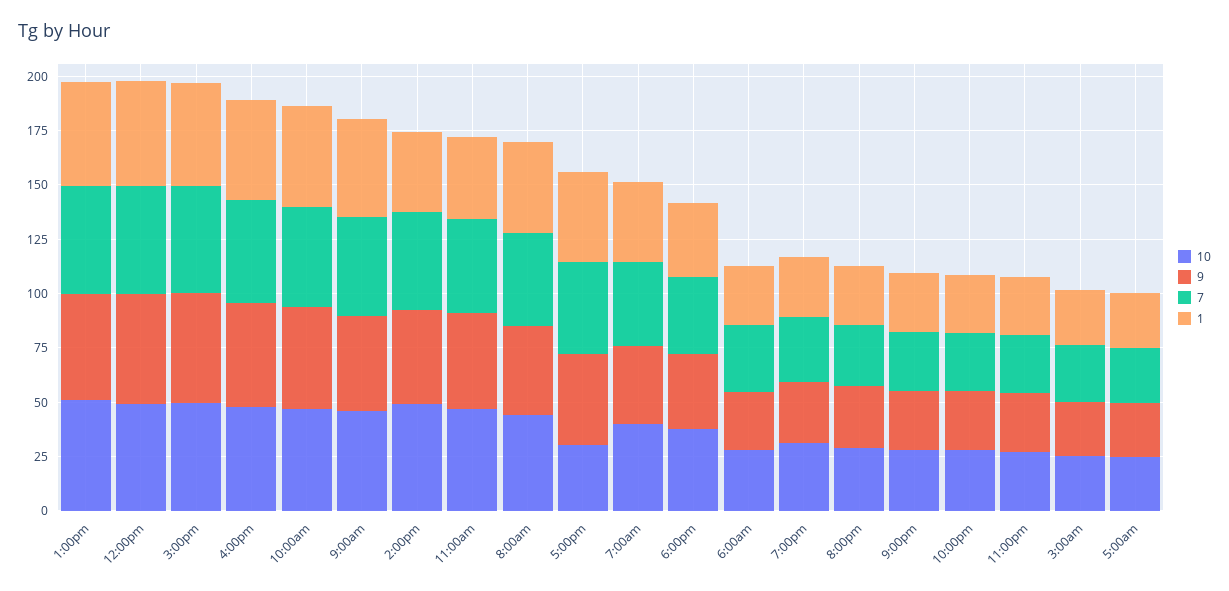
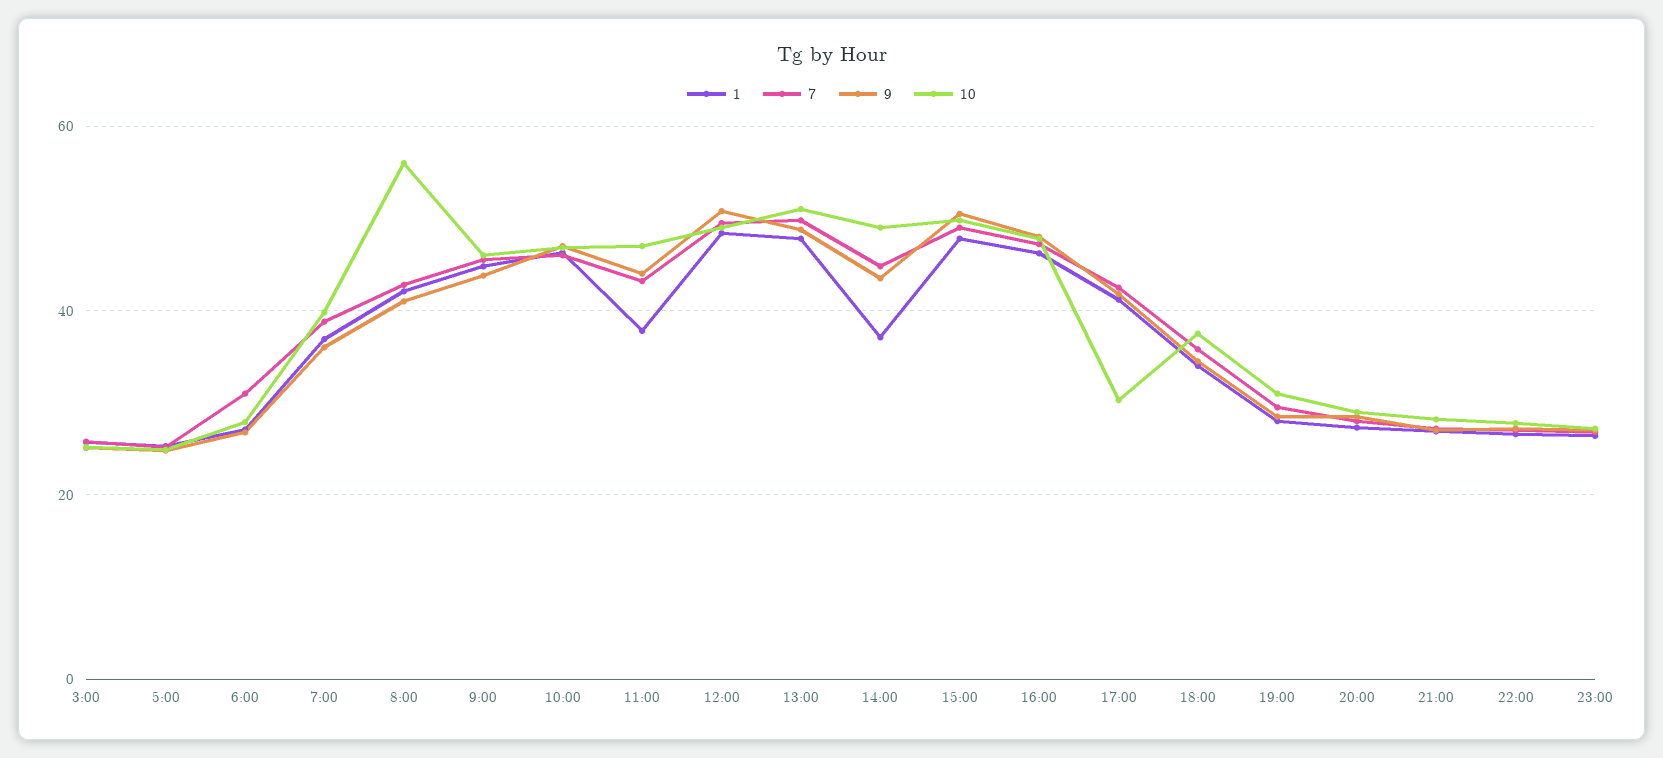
10, 8:00am: 45 -> 56

